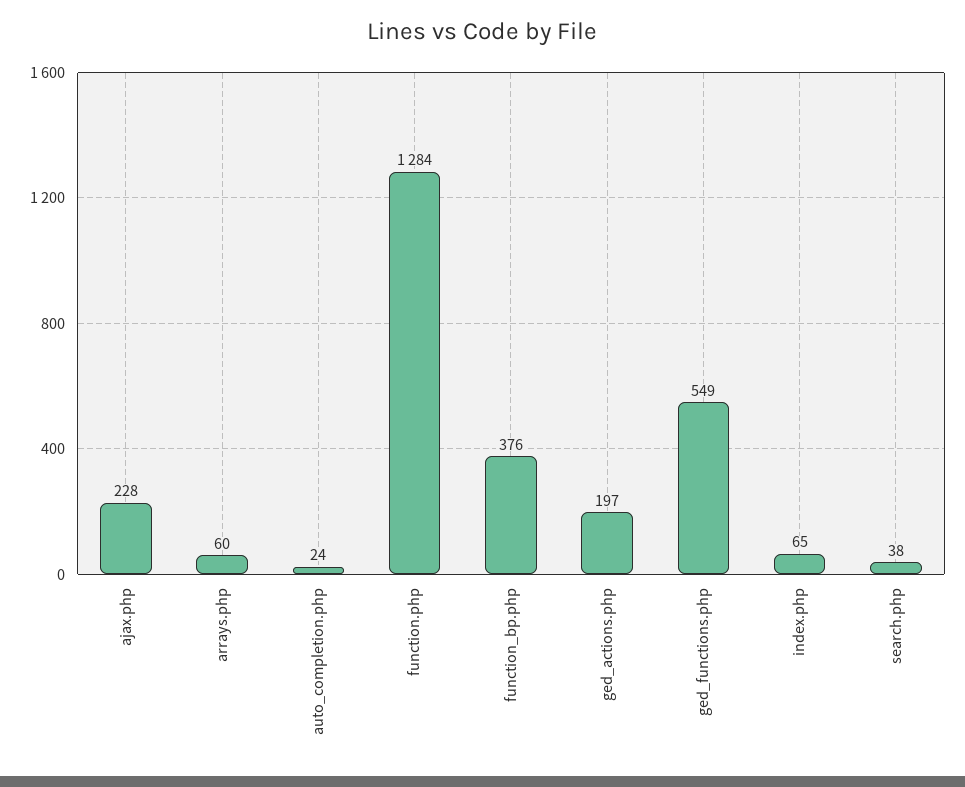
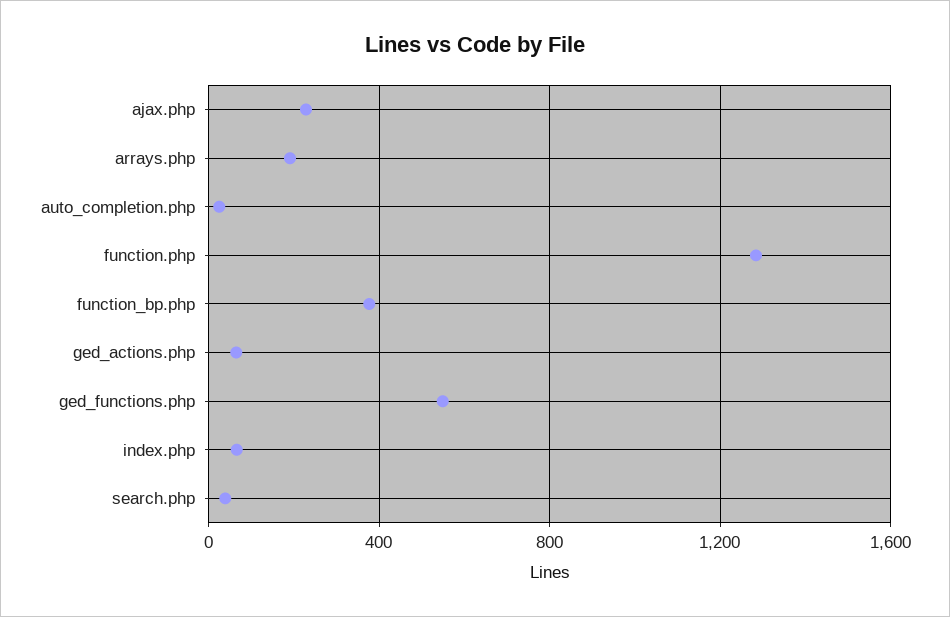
arrays.php: 60 -> 200
ged_actions.php: 197 -> 50

